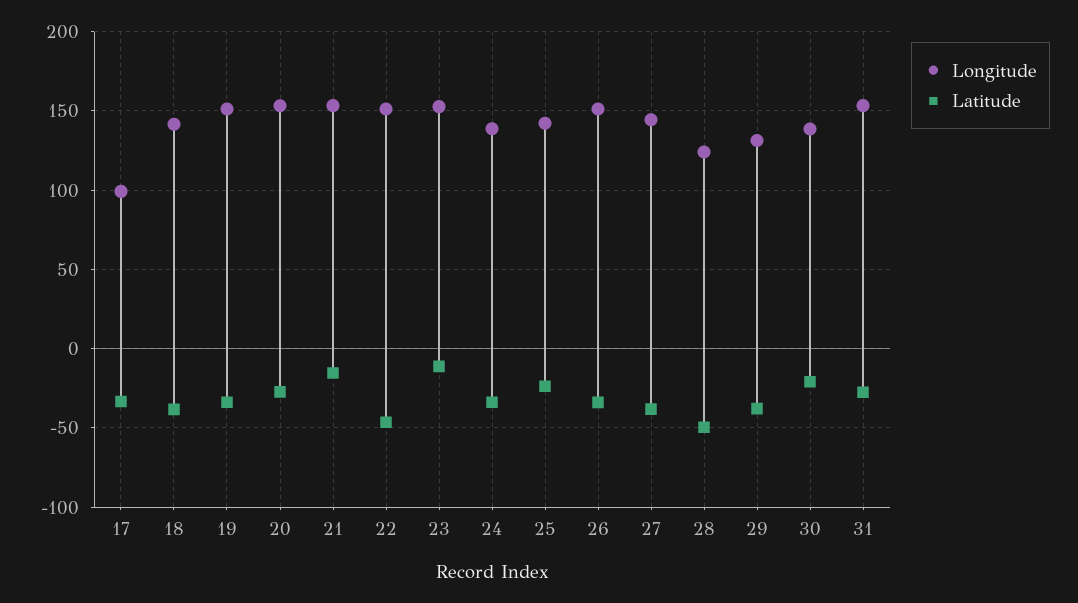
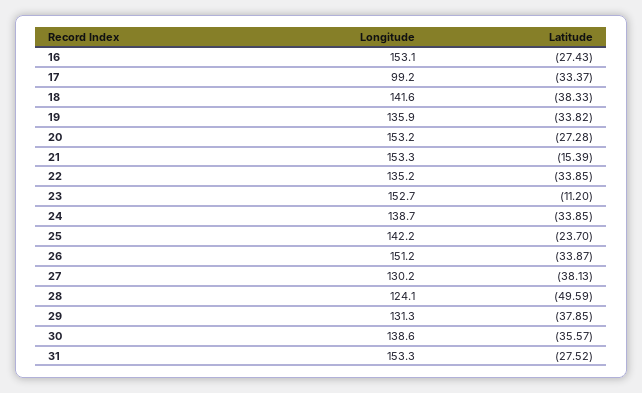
Longitude, 19: 150 -> 135.9
Longitude, 22: 150 -> 135.2
Latitude, 22: -45 -> -33.85
Longitude, 27: 145 -> 130.2
Latitude, 30: -20 -> -35.57
Longitude, 16: none -> 153.1
Latitude, 16: none -> -27.43

